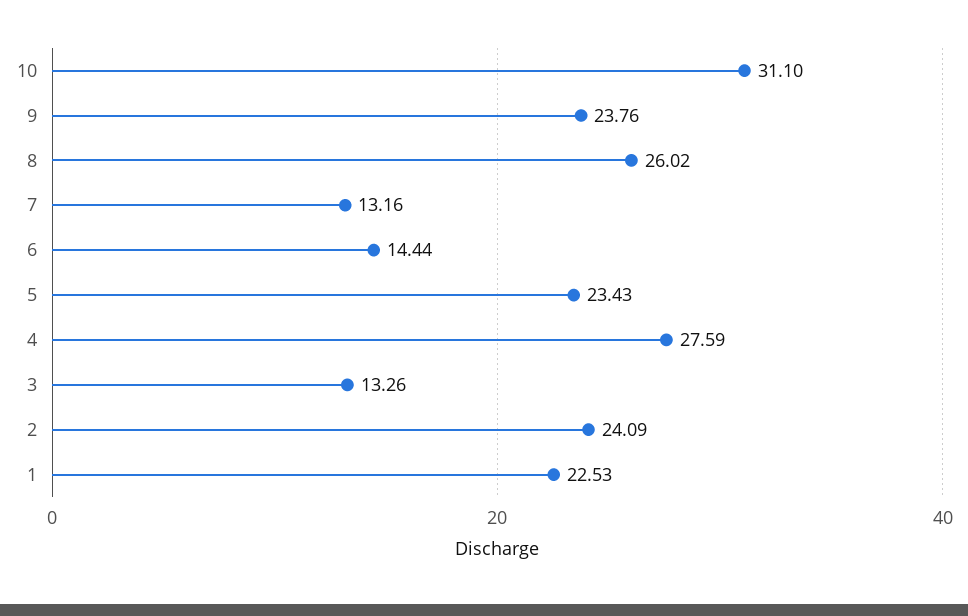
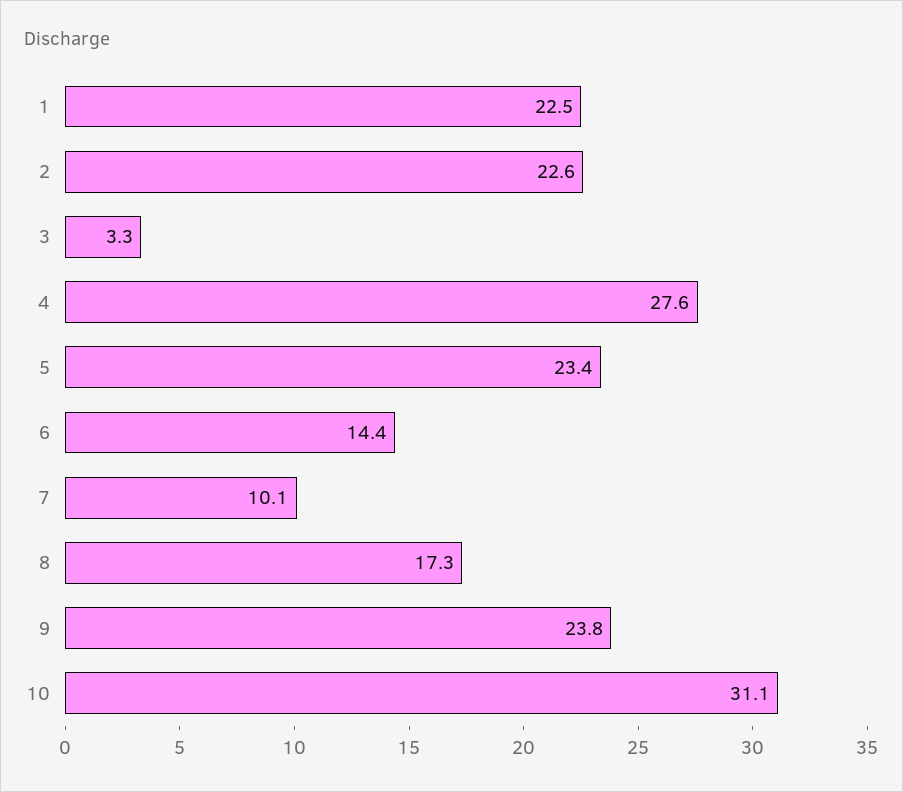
8: 26.02 -> 17.3
7: 13.16 -> 10.1
3: 13.26 -> 3.3
2: 24.09 -> 22.6

